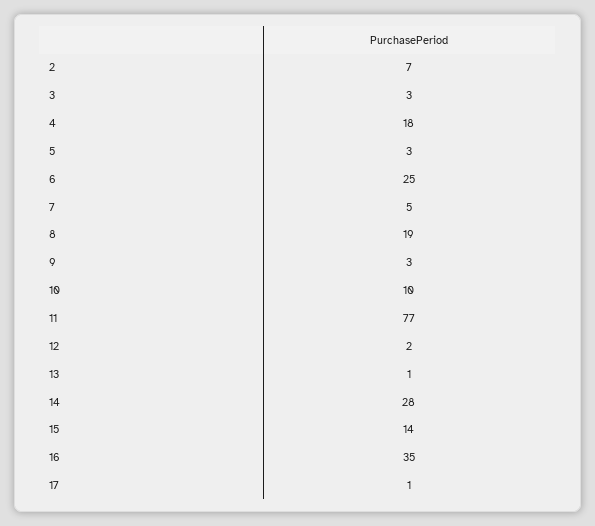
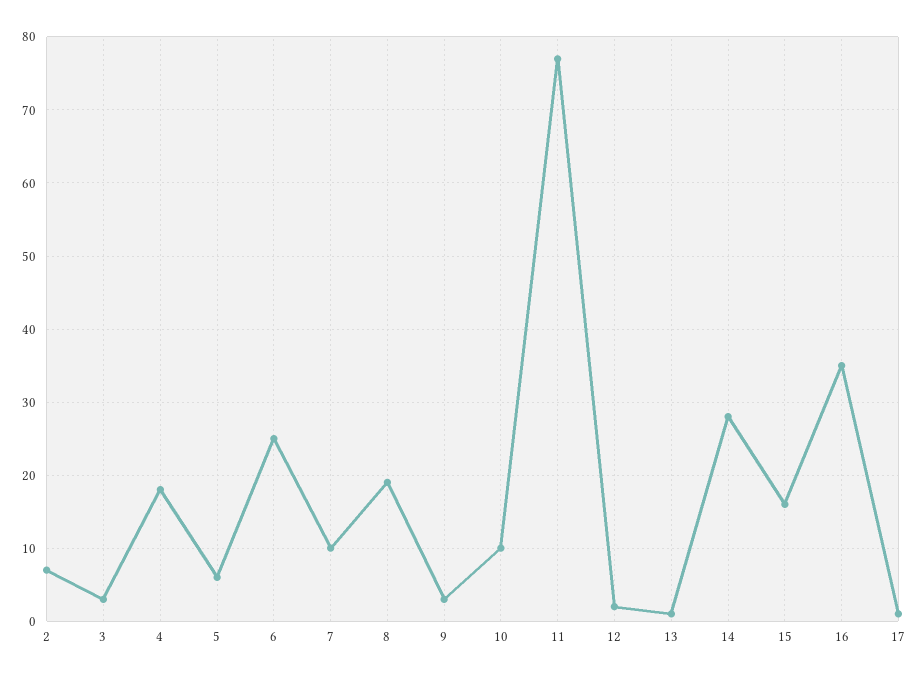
5: 3 -> 6
7: 5 -> 10
15: 14 -> 16

